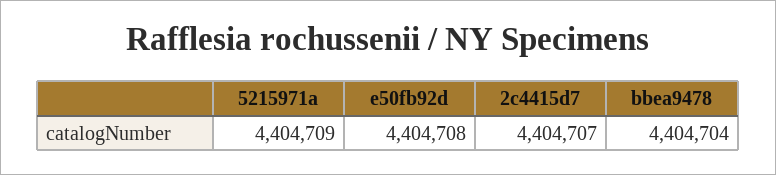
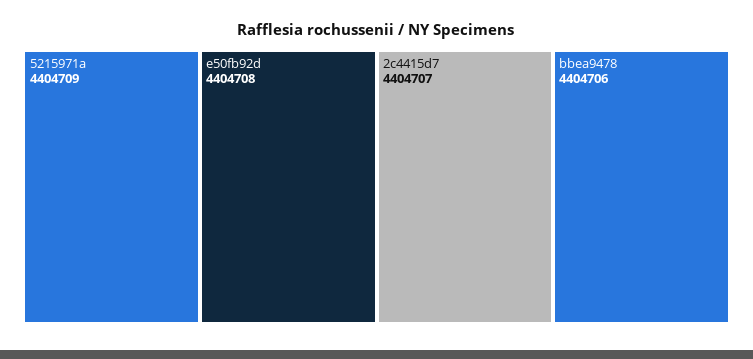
bbea9478: 4404704 -> 4404706

